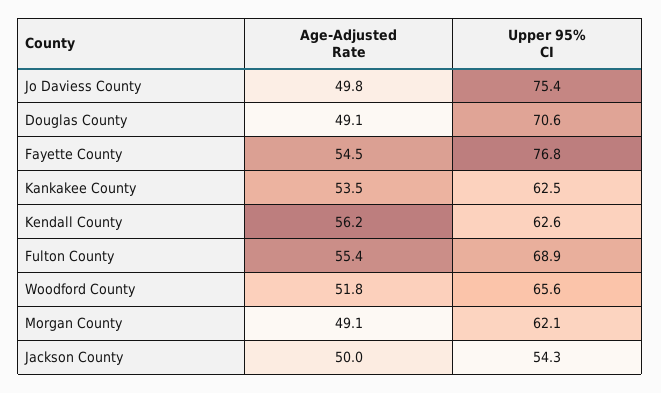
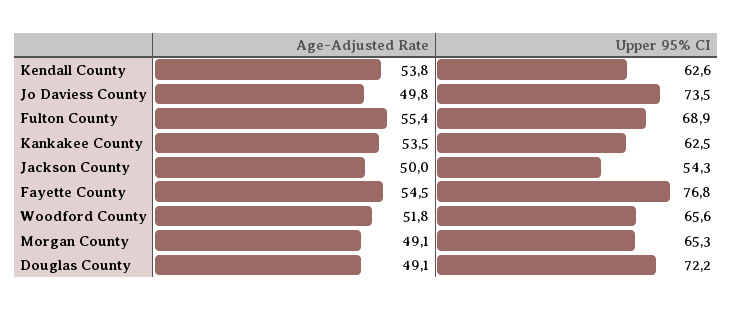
Upper 95% CI, Jo Daviess County: 75.4 -> 73.5
Upper 95% CI, Douglas County: 70.6 -> 72.2
Age-Adjusted Rate, Kendall County: 56.2 -> 53.8
Upper 95% CI, Morgan County: 62.1 -> 65.3

